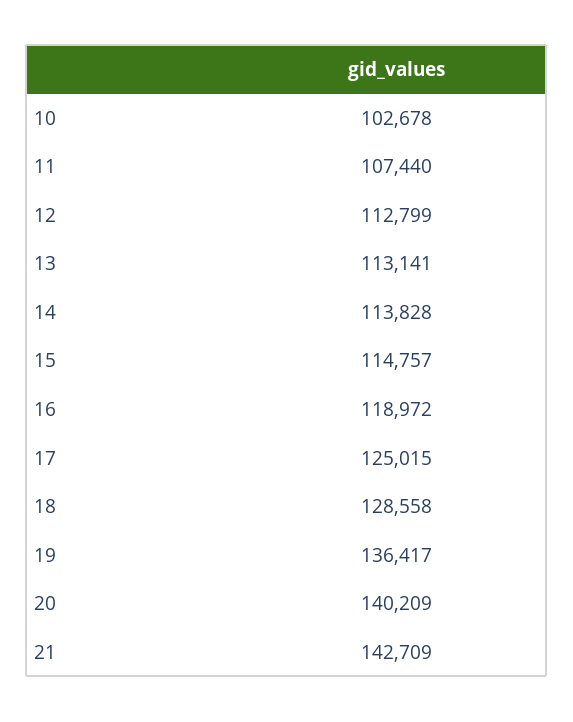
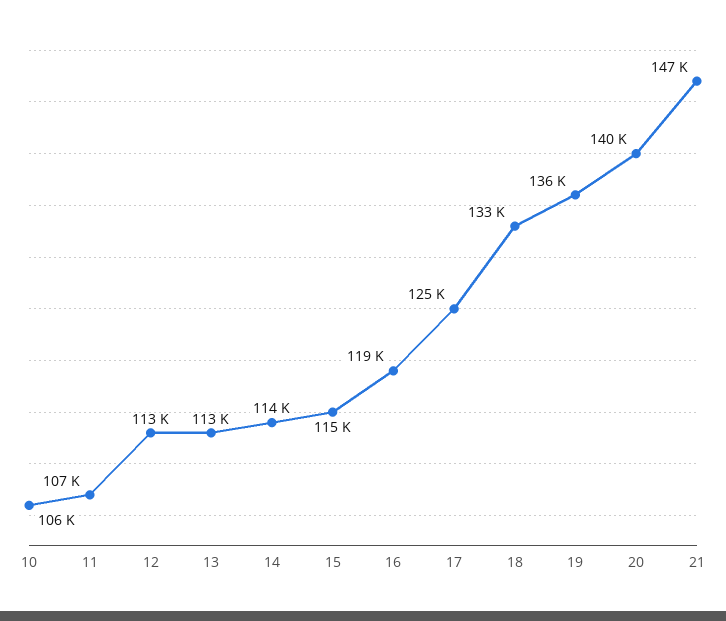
10: 102678 -> 106000
18: 128558 -> 133000
21: 142709 -> 147000

